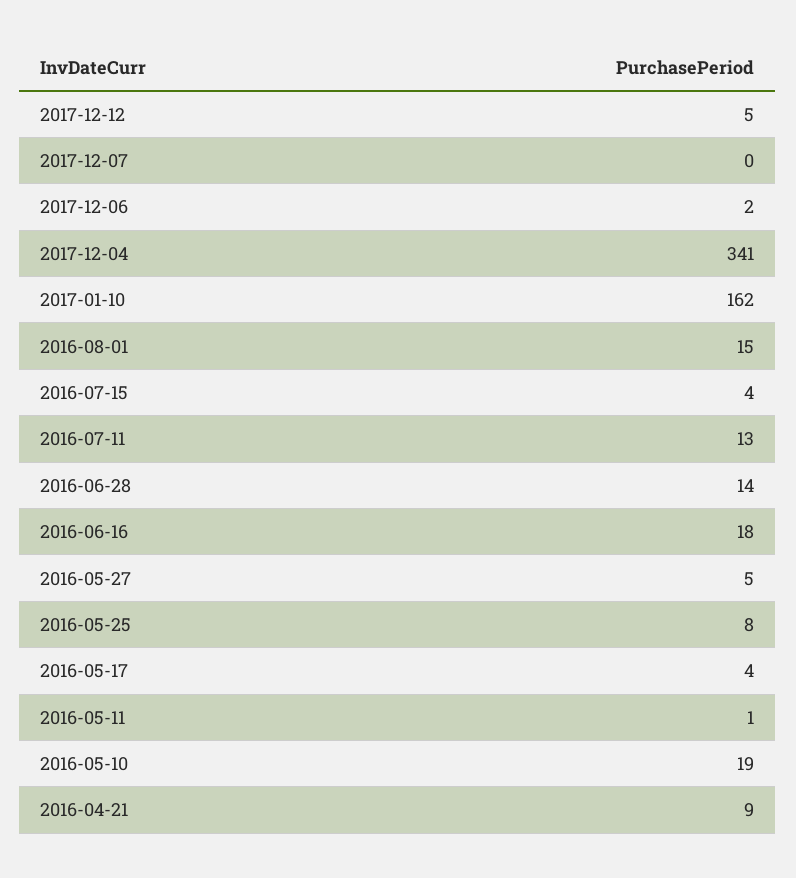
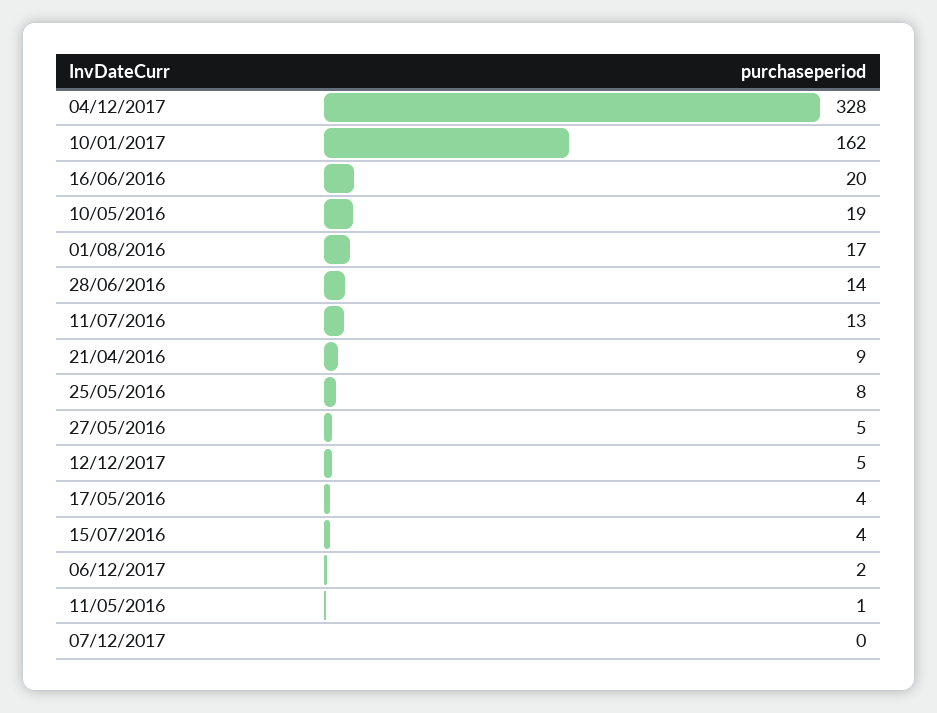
2017-12-04: 341 -> 328
2016-08-01: 15 -> 17
2016-06-16: 18 -> 20

